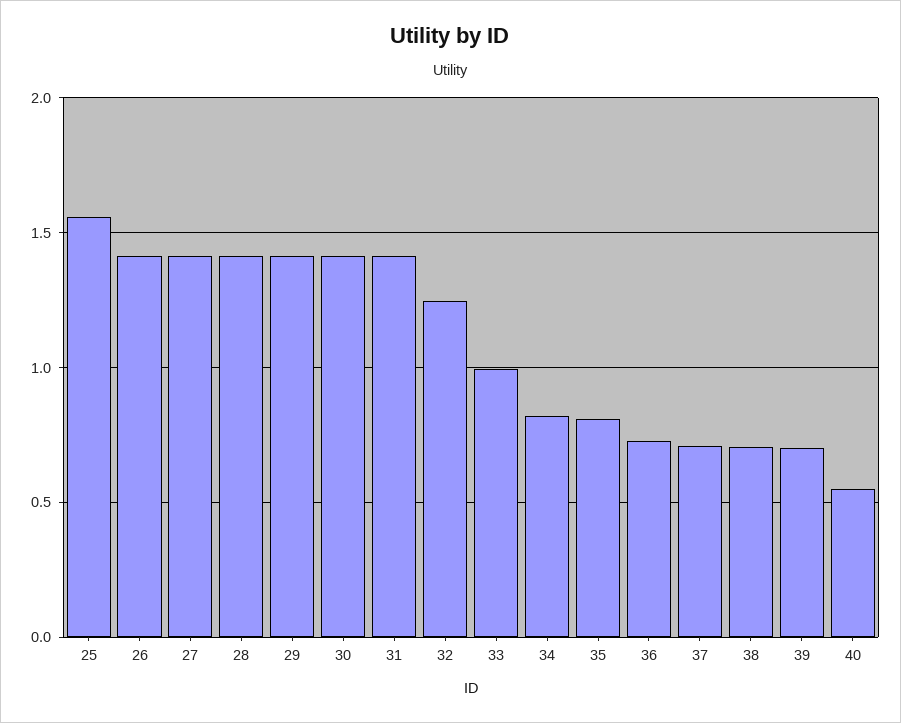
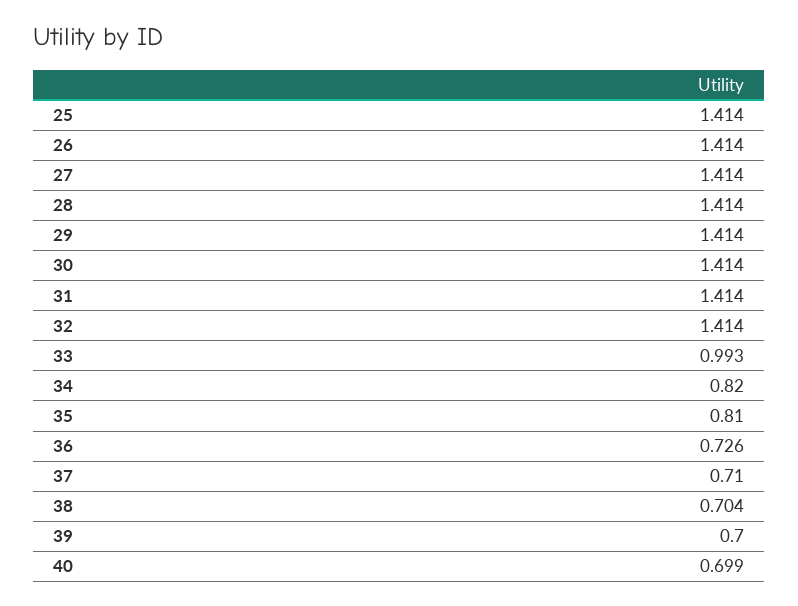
25: 1.55 -> 1.414
32: 1.25 -> 1.414
40: 0.55 -> 0.699

